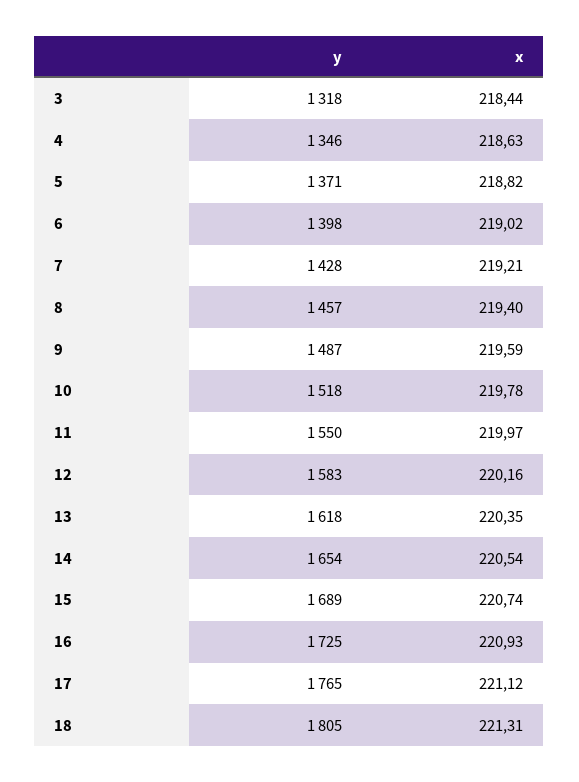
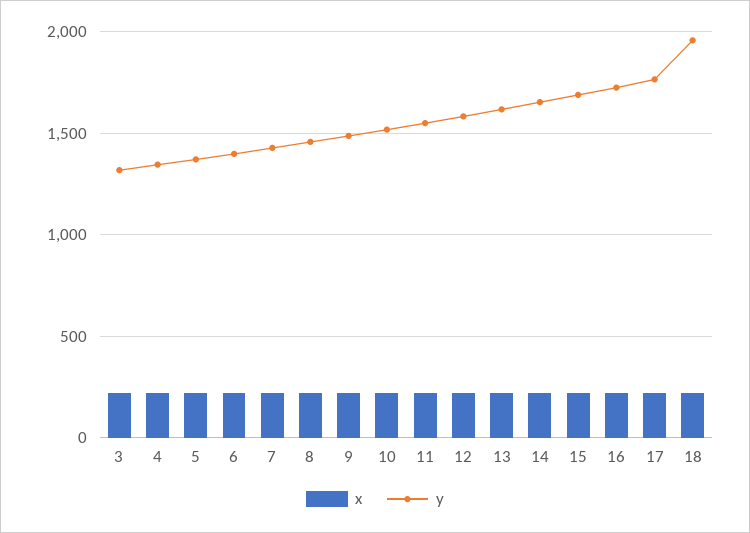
y, 18: 1805 -> 1950

